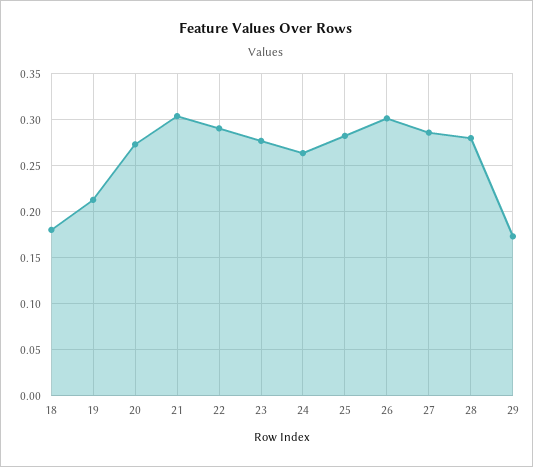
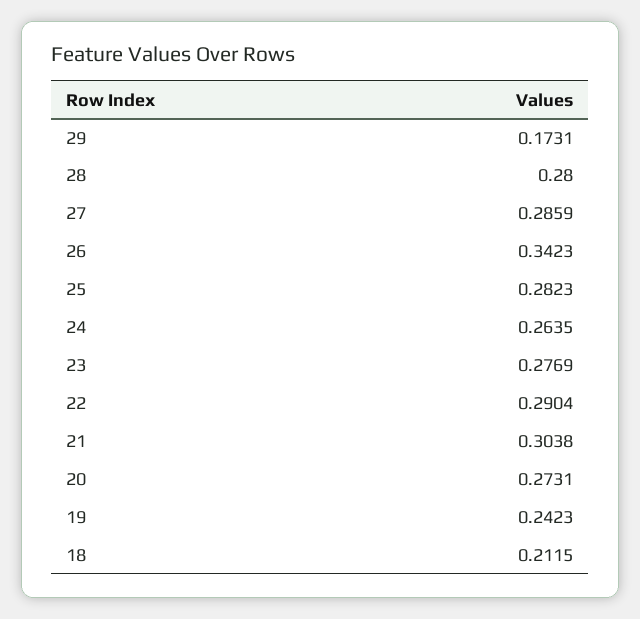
18: 0.18 -> 0.2115
19: 0.21 -> 0.2423
26: 0.3 -> 0.3423

